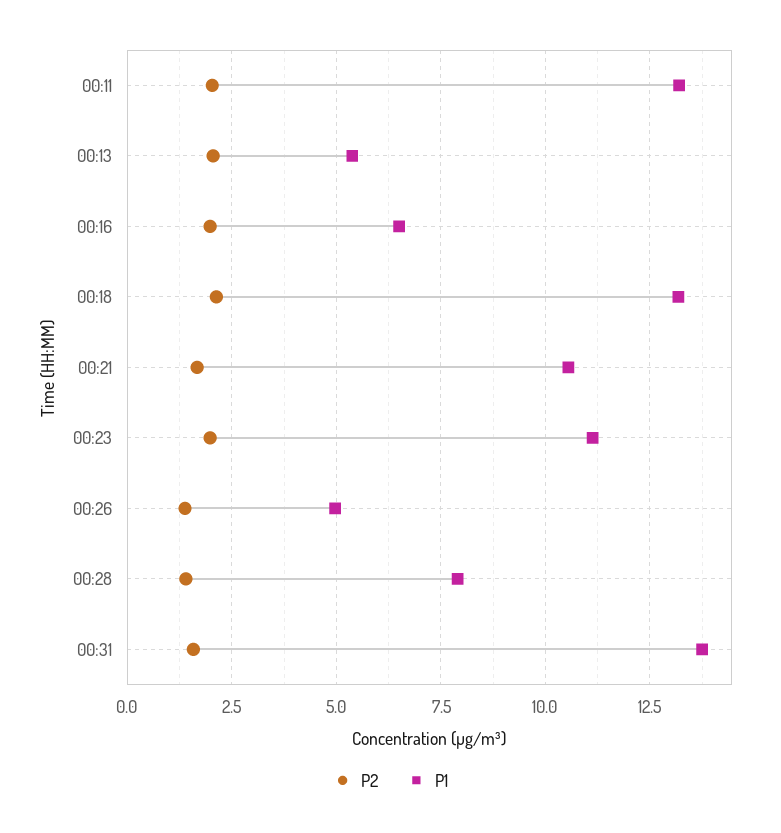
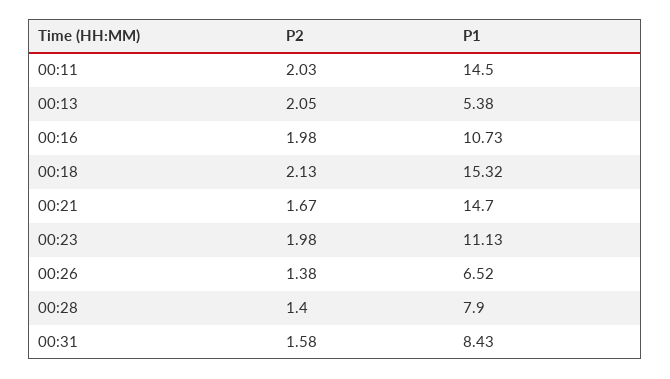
P1, 00:11: 13.25 -> 14.5
P1, 00:16: 6.5 -> 10.73
P1, 00:18: 13.25 -> 15.32
P1, 00:21: 10.5 -> 14.7
P1, 00:26: 5 -> 6.52
P1, 00:31: 13.75 -> 8.43

